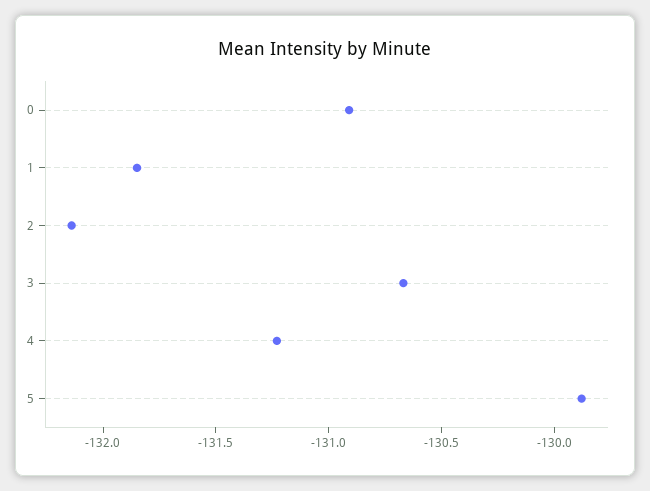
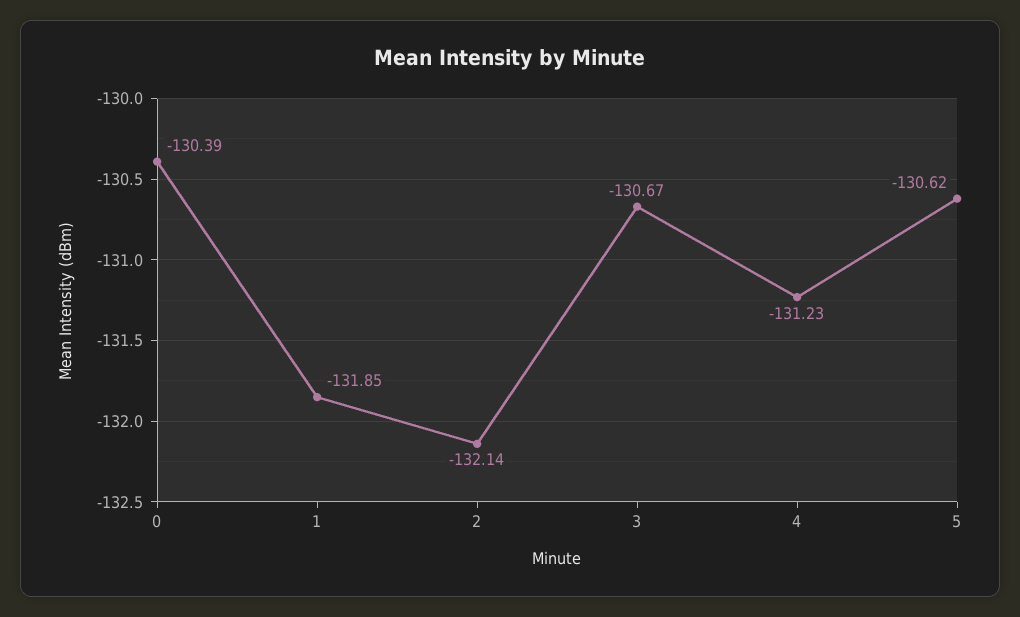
0: -130.9 -> -130.39
5: -129.9 -> -130.62

